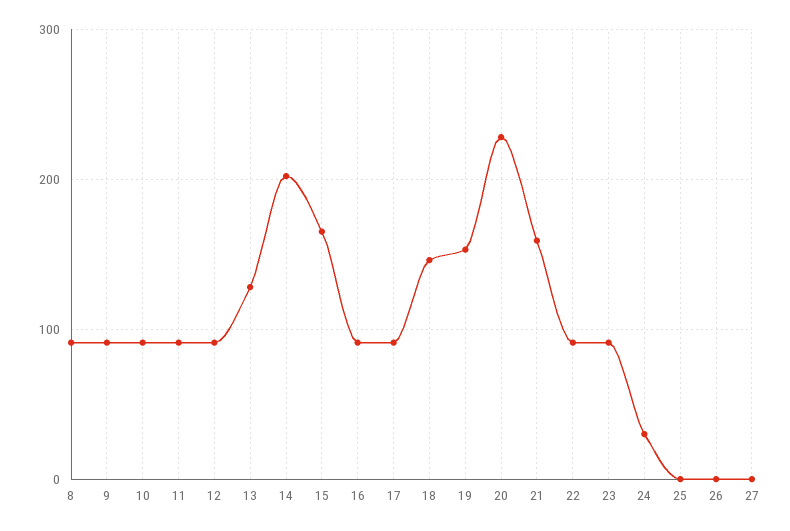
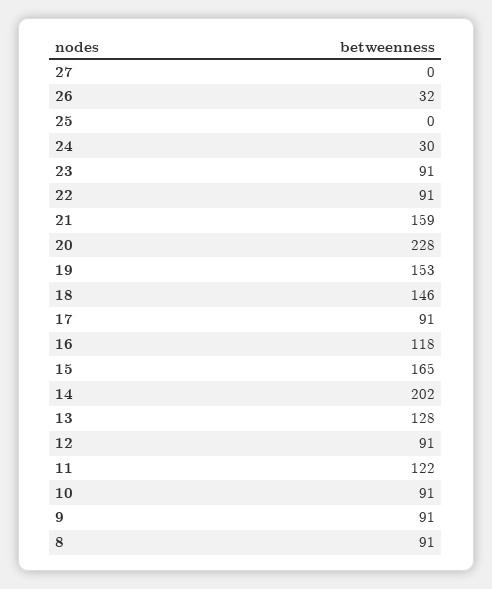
11: 90 -> 122
16: 90 -> 118
26: 0 -> 32

